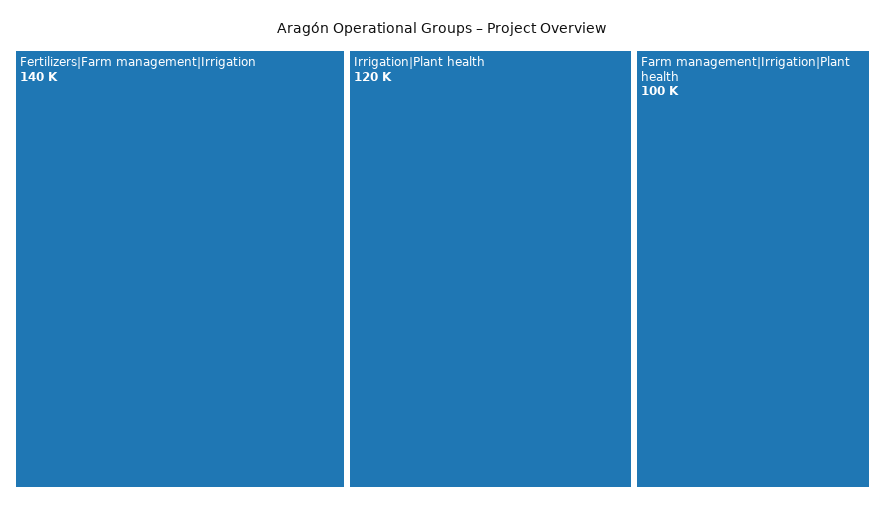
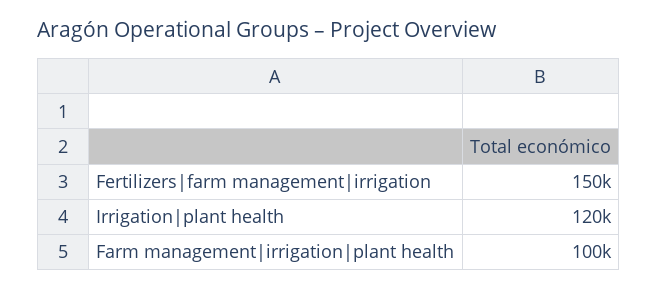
Fertilizers|Farm management|Irrigation: 140000 -> 150000

